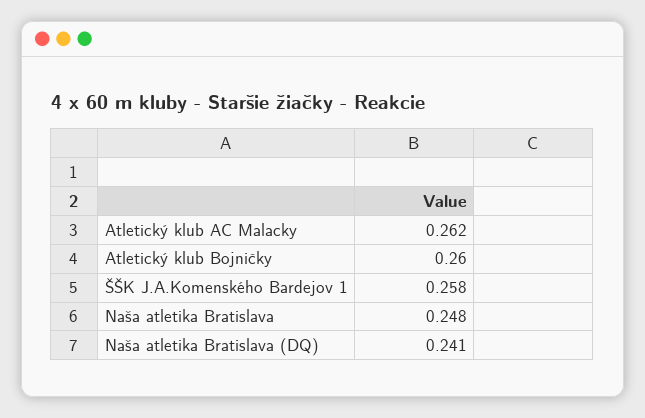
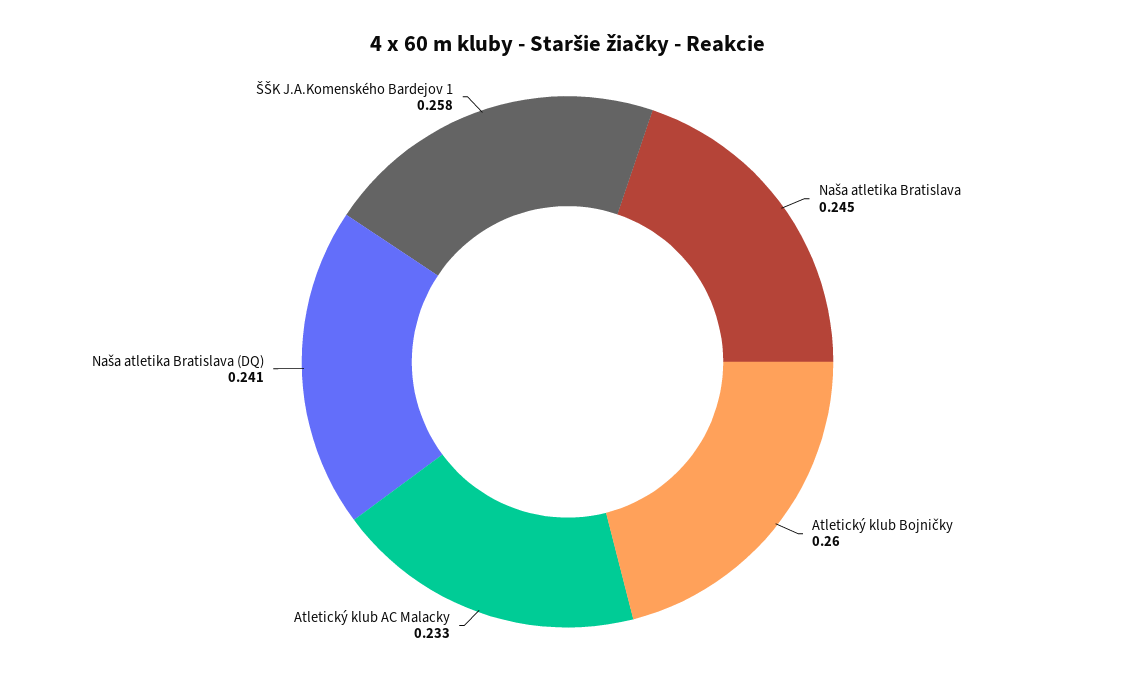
Atletický klub AC Malacky: 0.262 -> 0.233
Naša atletika Bratislava: 0.248 -> 0.245

